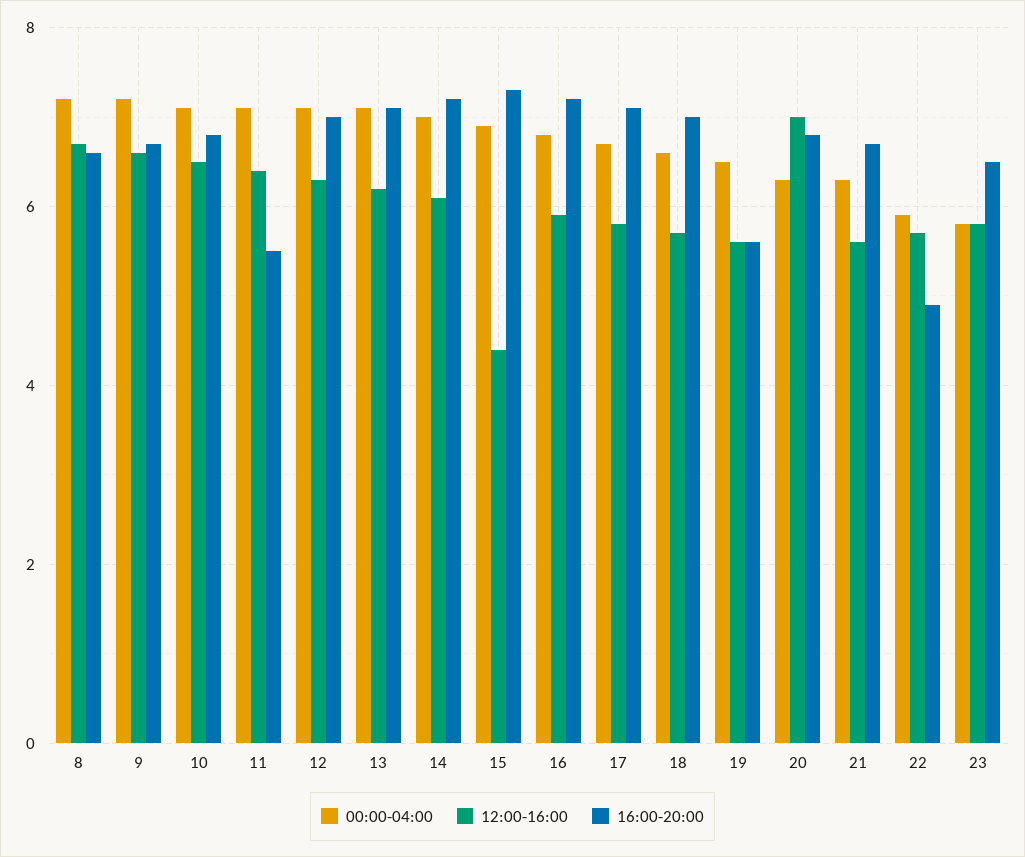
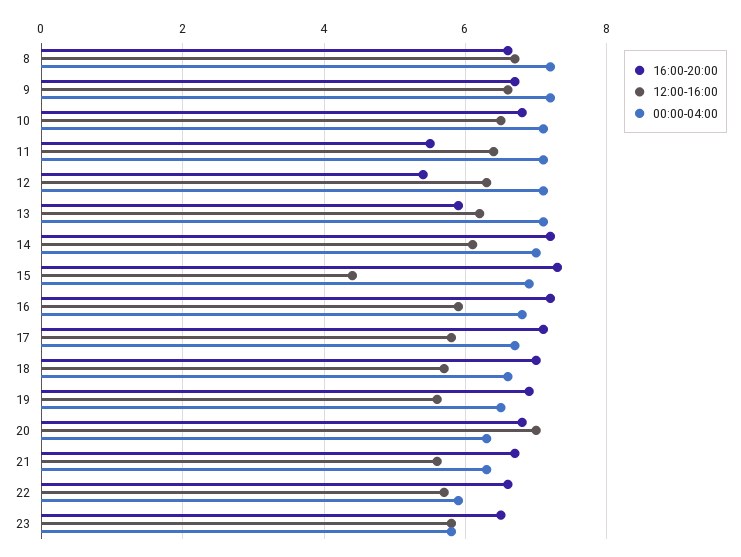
16:00-20:00, 12: 7 -> 5.5
16:00-20:00, 13: 7 -> 6
16:00-20:00, 19: 5.5 -> 7
16:00-20:00, 22: 5 -> 6.5

